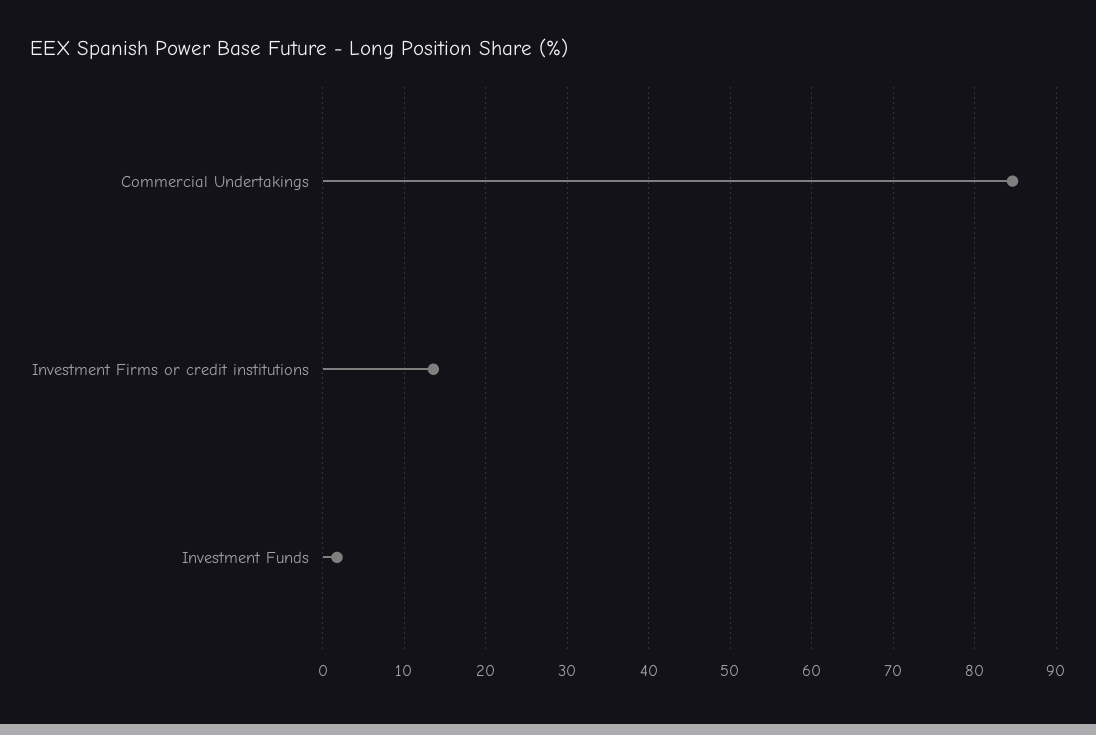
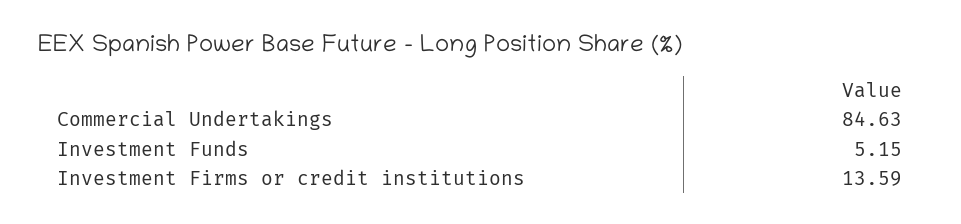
Investment Funds: 2 -> 5.15

